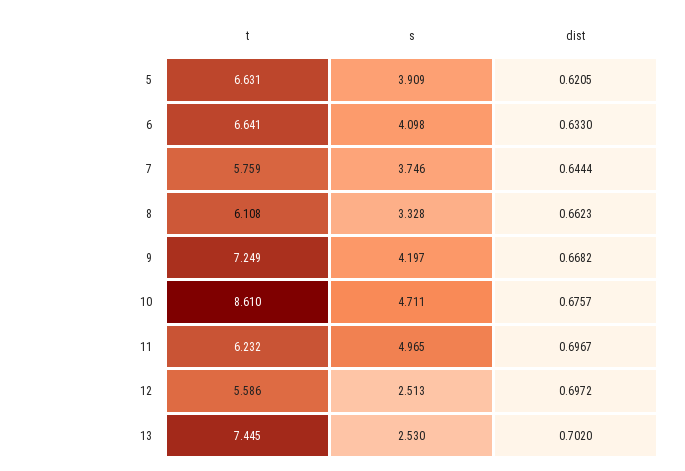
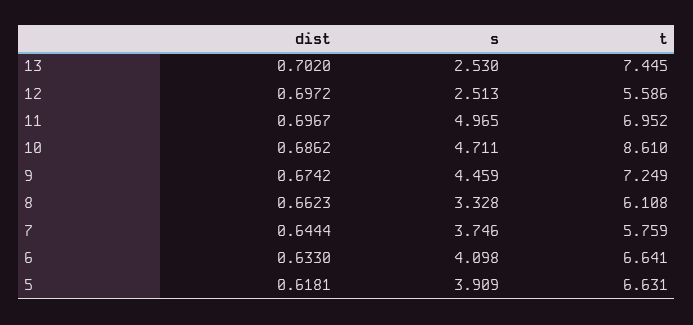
dist, 5: 0.6205 -> 0.6181
s, 9: 4.197 -> 4.459
dist, 9: 0.6682 -> 0.6742
dist, 10: 0.6757 -> 0.6862
t, 11: 6.232 -> 6.952

